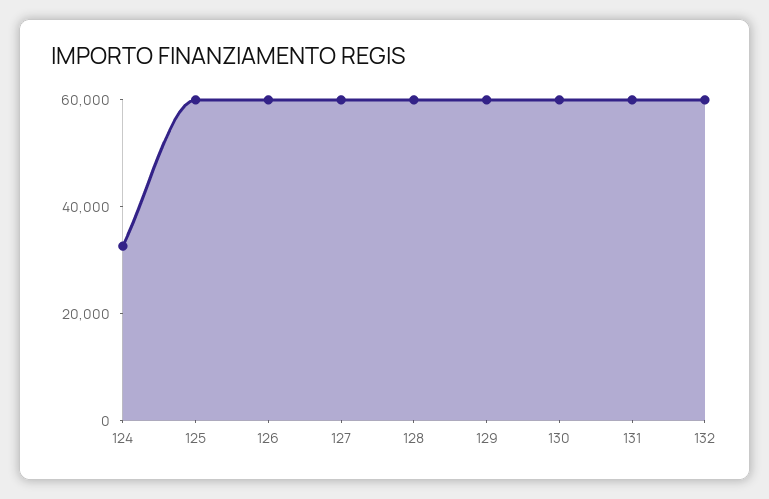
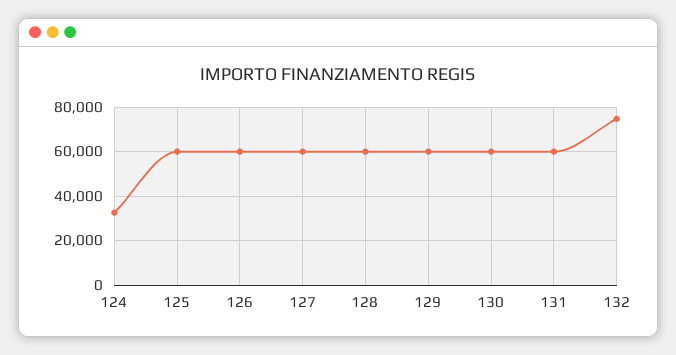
132: 60000 -> 75000

